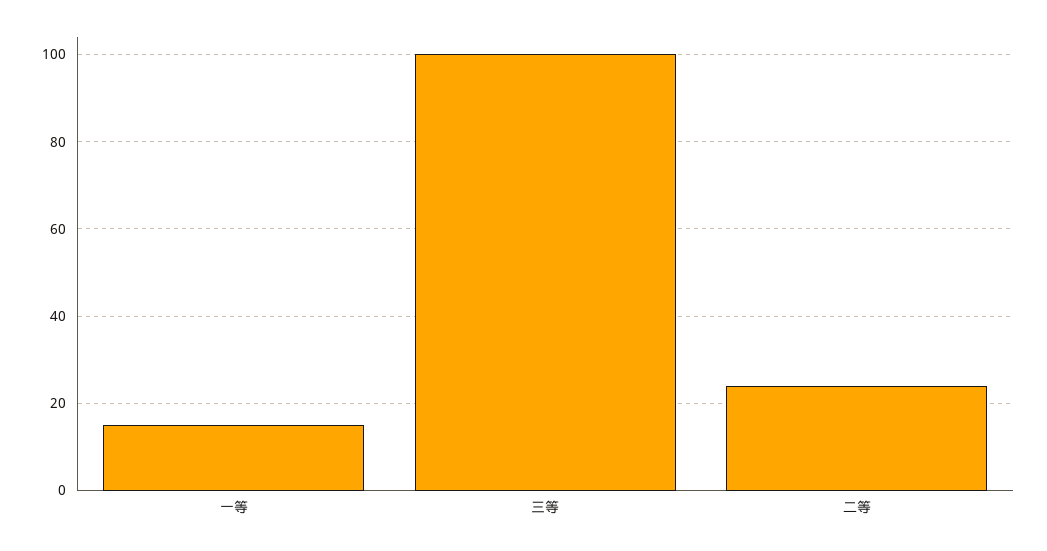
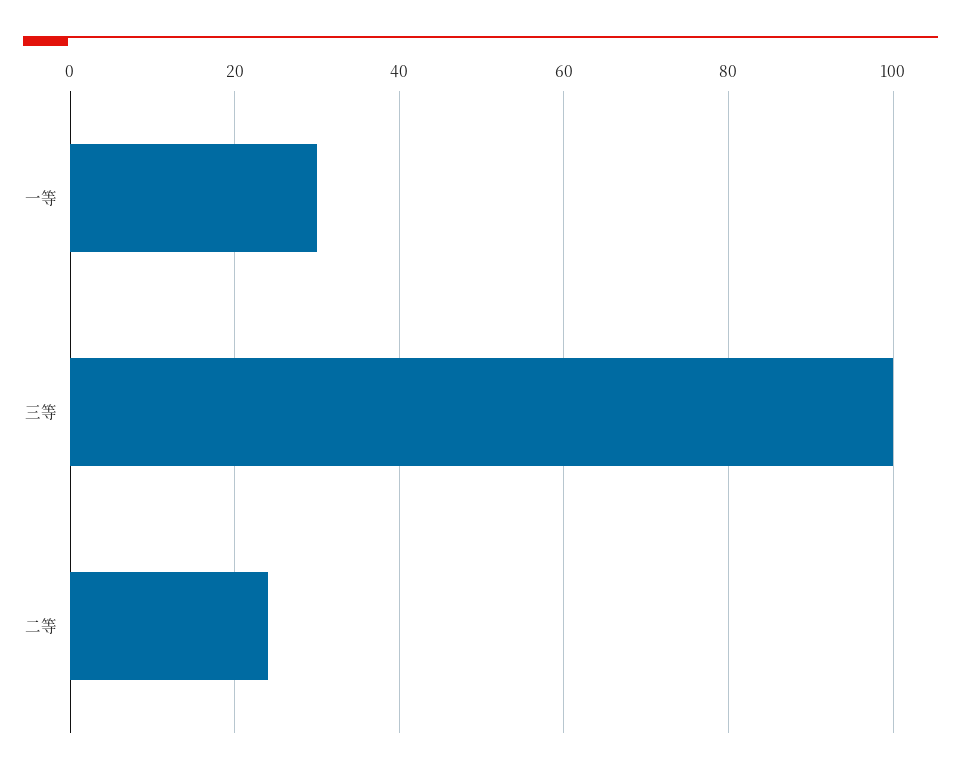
一等: 15 -> 30

